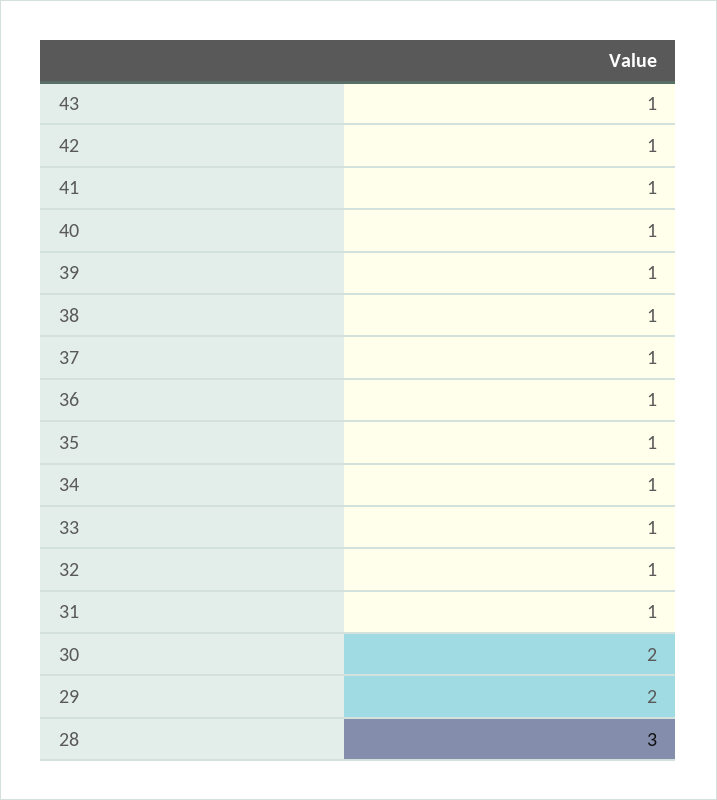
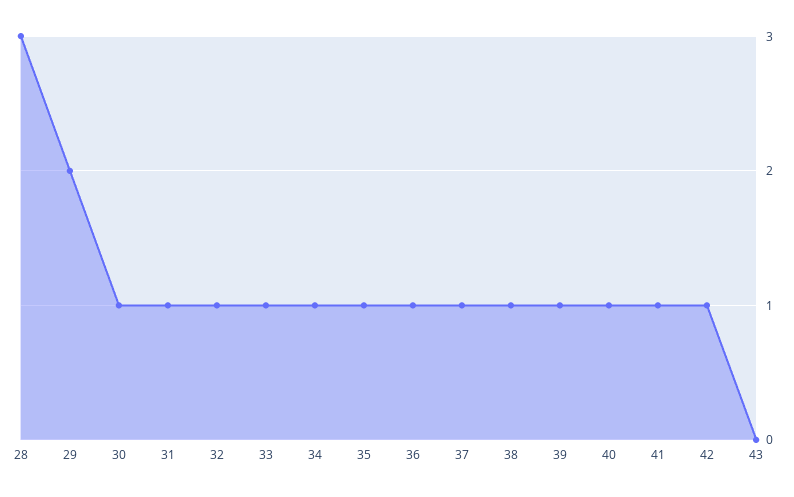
43: 1 -> 0
30: 2 -> 1

